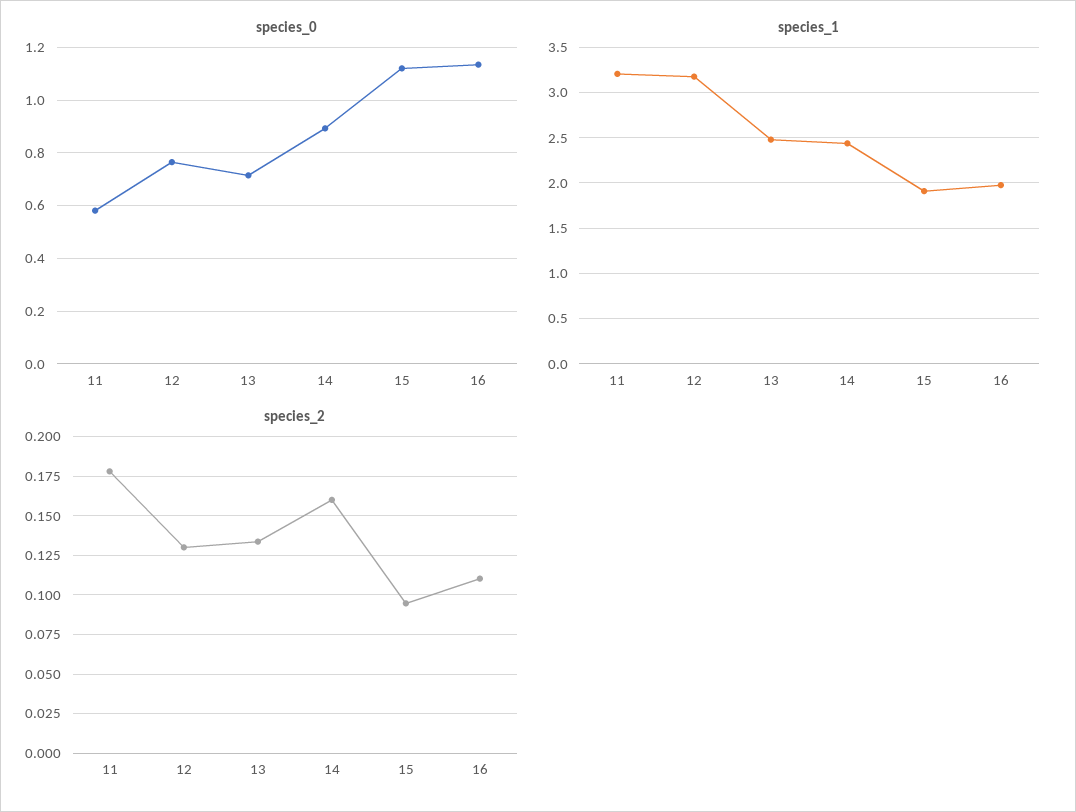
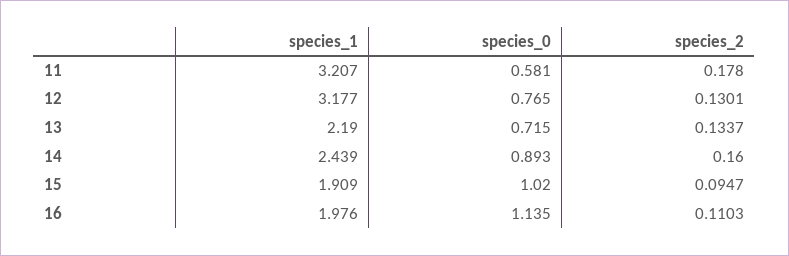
species_0, 15: 1.125 -> 1.02
species_1, 13: 2.5 -> 2.19

